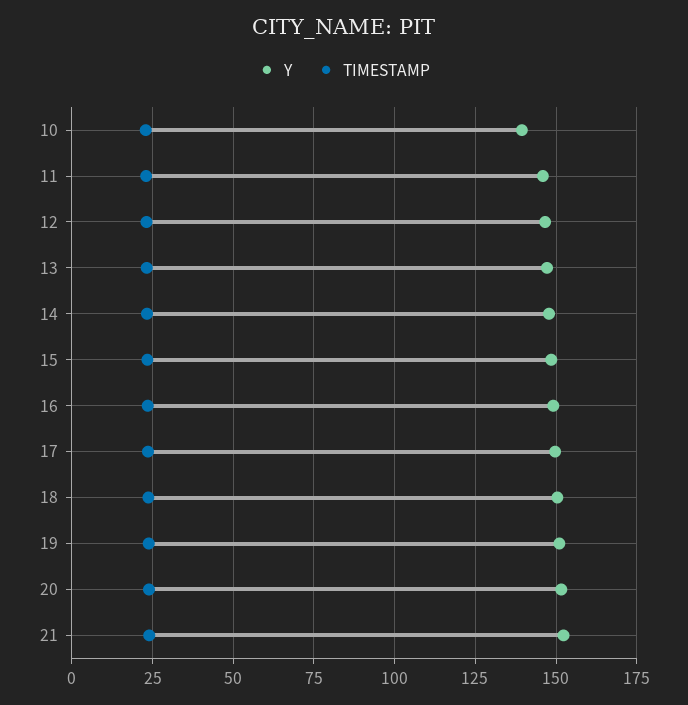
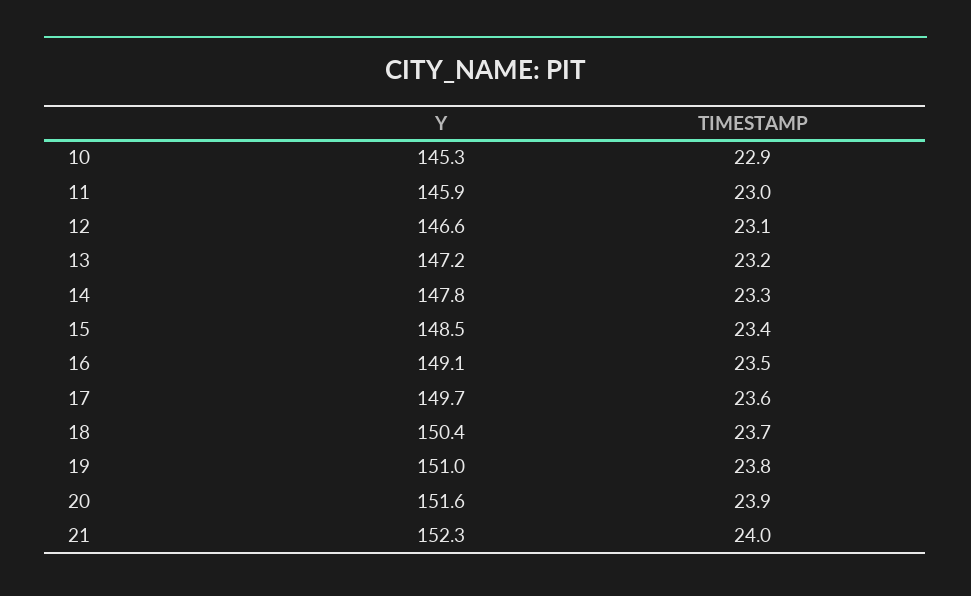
Y, 10: 140 -> 145.3

